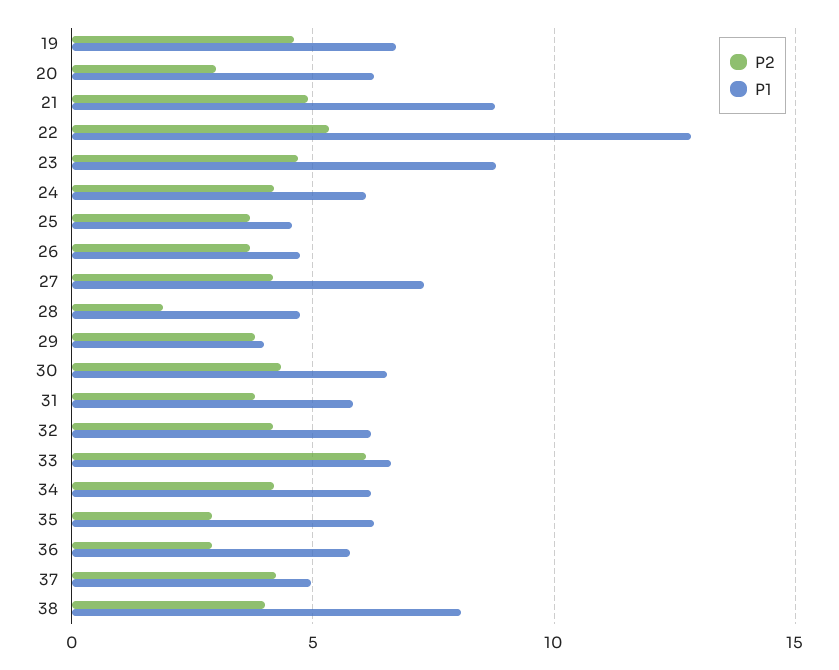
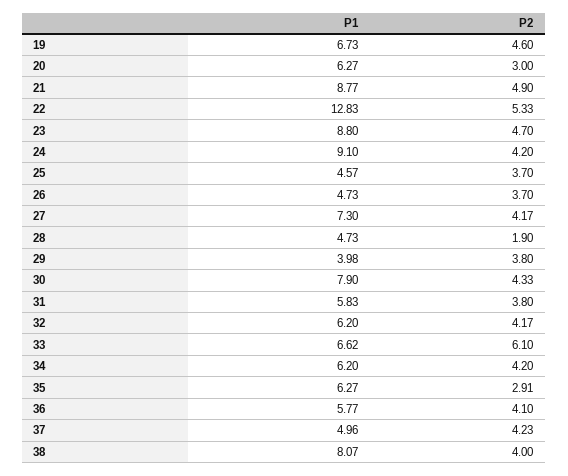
P1, 24: 6 -> 9.1
P1, 30: 6.5 -> 7.9
P2, 36: 3 -> 4.1

